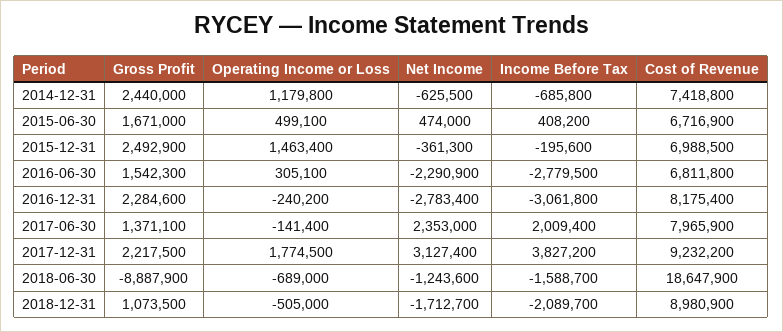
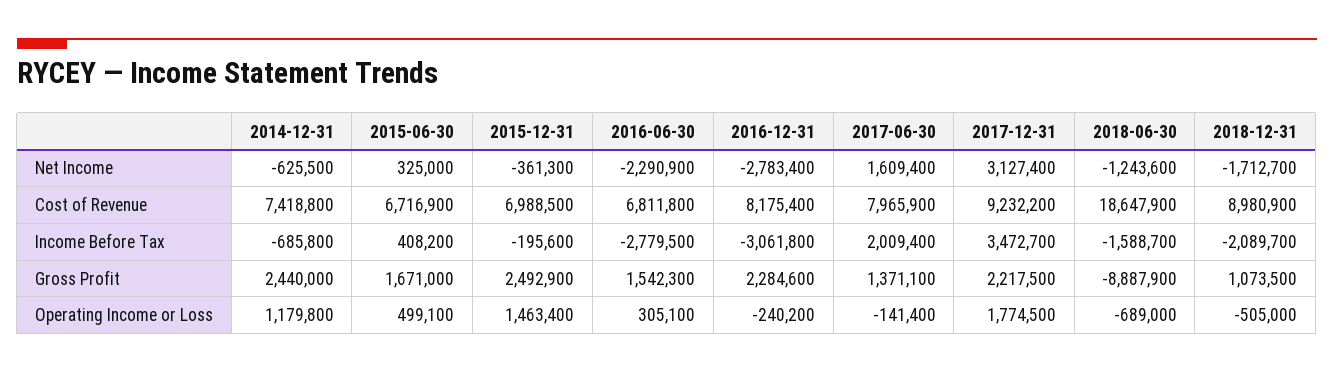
Net Income, 2015-06-30: 474000 -> 325000
Net Income, 2017-06-30: 2353000 -> 1609400
Income Before Tax, 2017-12-31: 3827200 -> 3472700

